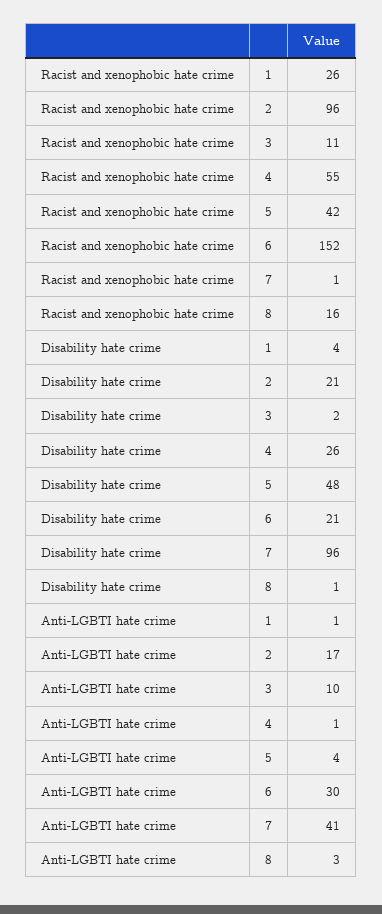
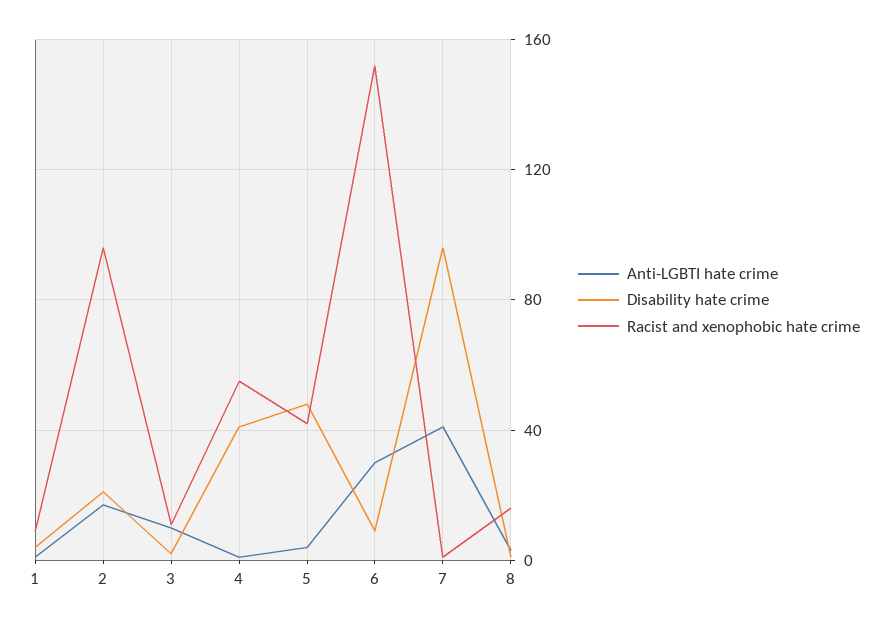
Racist and xenophobic hate crime, 1: 26 -> 10
Disability hate crime, 4: 26 -> 40
Disability hate crime, 6: 21 -> 10

